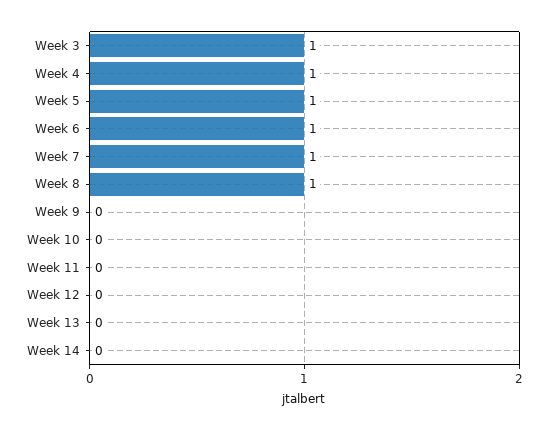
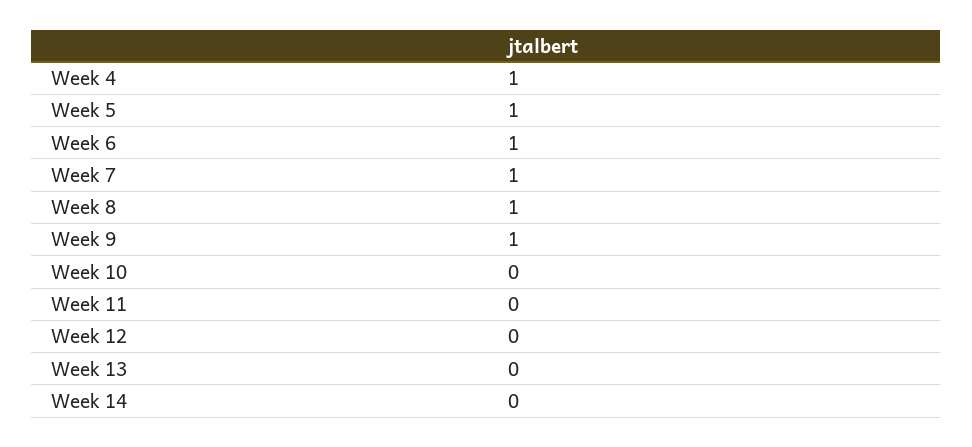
Week 3: 1 -> none
Week 9: 0 -> 1

